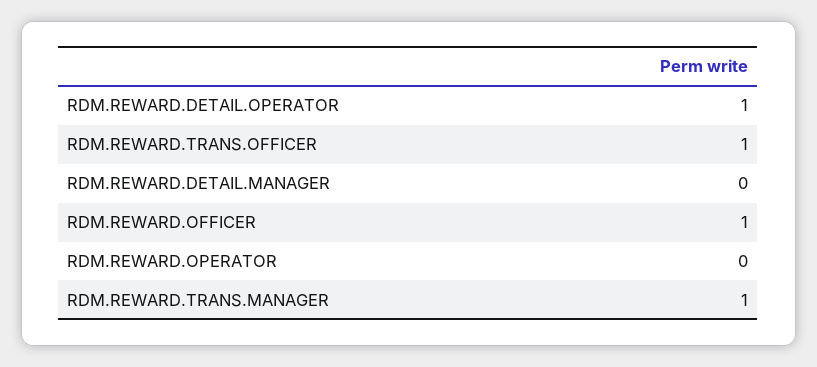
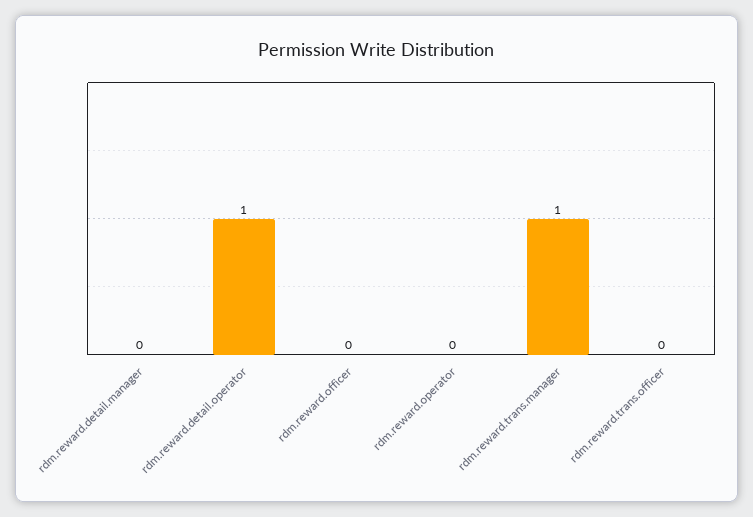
RDM.REWARD.TRANS.OFFICER: 1 -> 0
RDM.REWARD.OFFICER: 1 -> 0

